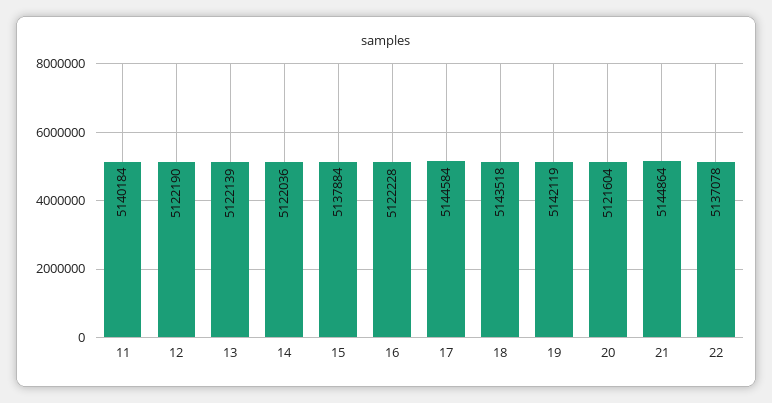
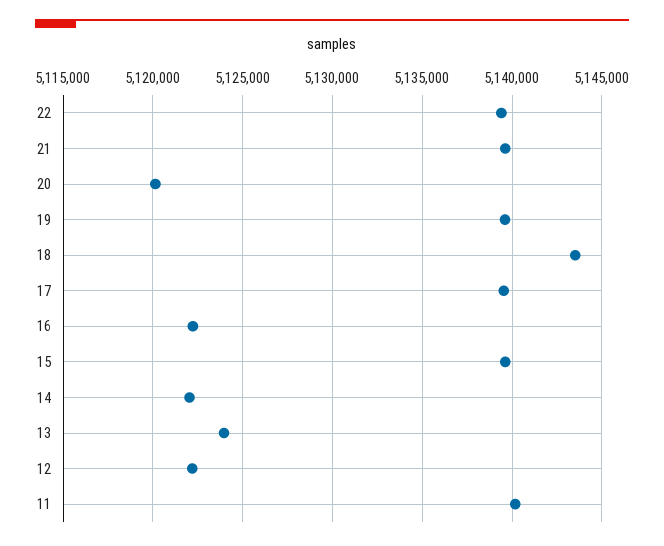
13: 5122139 -> 5124000
15: 5137884 -> 5139500
17: 5144584 -> 5139500
19: 5142119 -> 5139500
20: 5121604 -> 5120000
21: 5144864 -> 5139500
22: 5137078 -> 5139500

